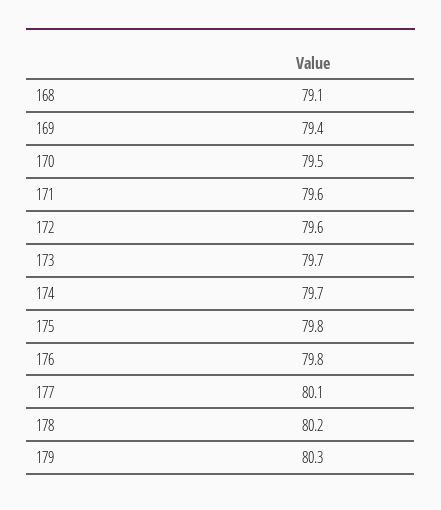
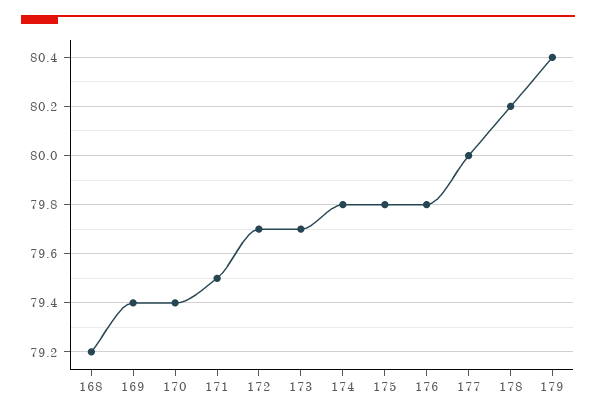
168: 79.1 -> 79.2
170: 79.5 -> 79.4
171: 79.6 -> 79.5
172: 79.6 -> 79.7
174: 79.7 -> 79.8
177: 80.1 -> 80
179: 80.3 -> 80.4

